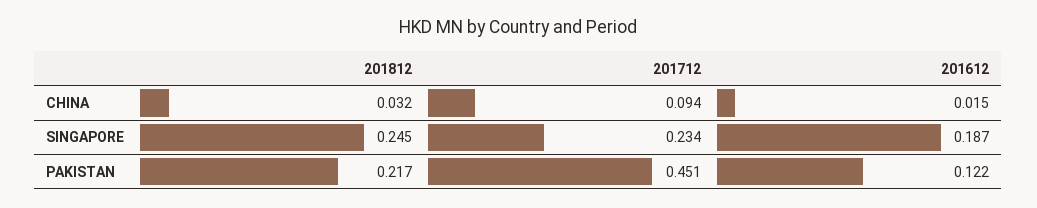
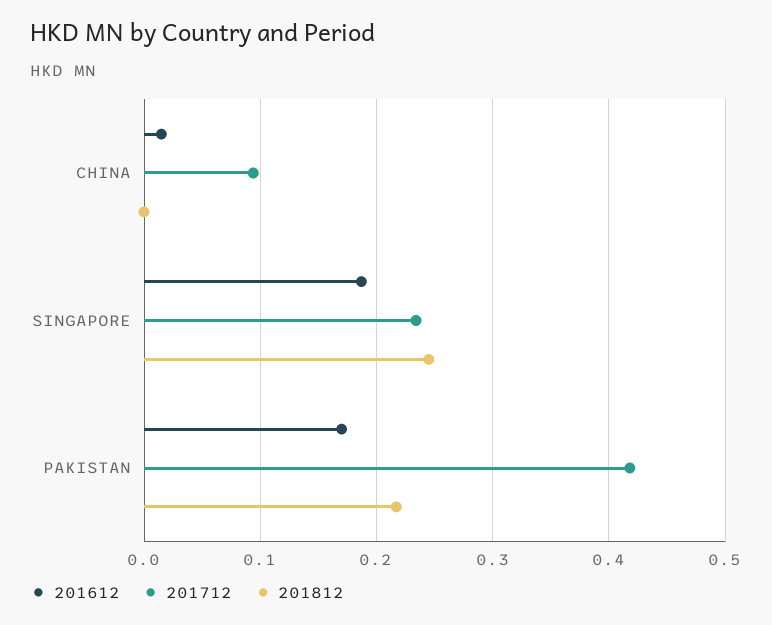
201812, CHINA: 0.032 -> 0
201712, PAKISTAN: 0.451 -> 0.42
201612, PAKISTAN: 0.122 -> 0.17

